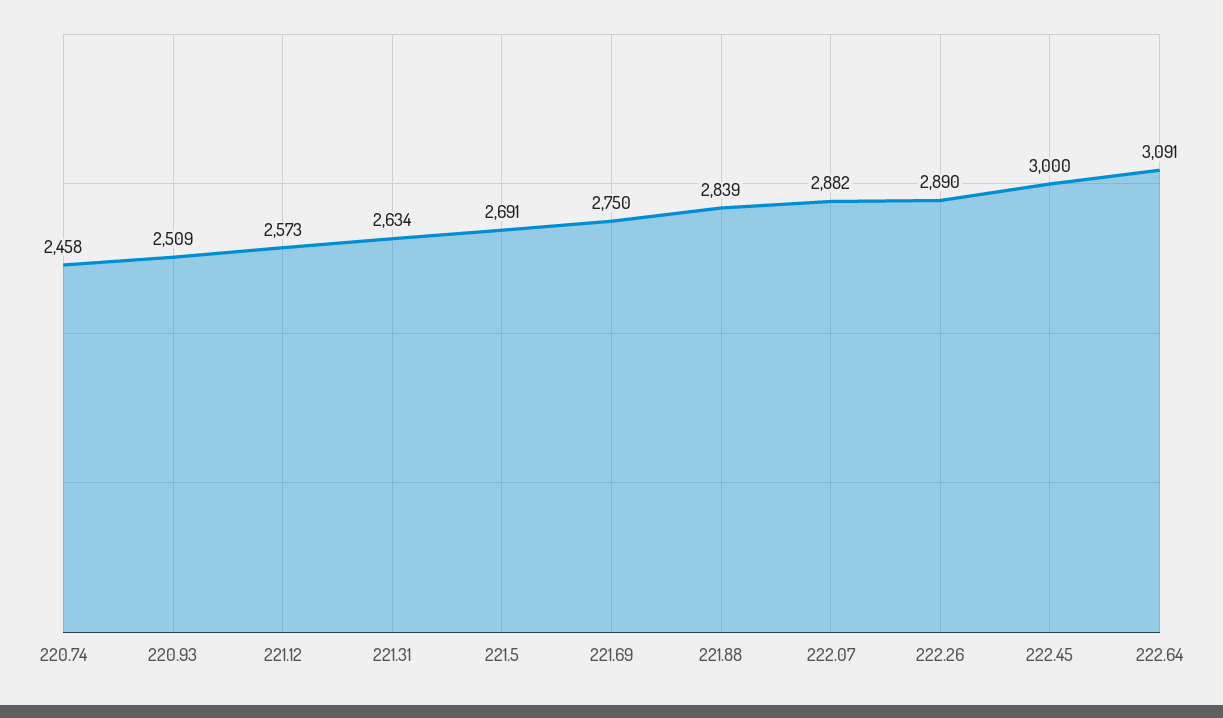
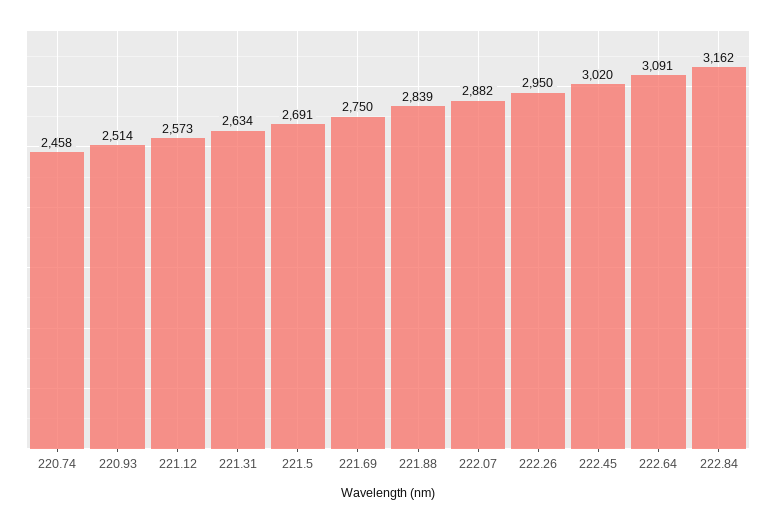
220.93: 2509 -> 2514
222.26: 2890 -> 2950
222.45: 3000 -> 3020
222.84: none -> 3162

